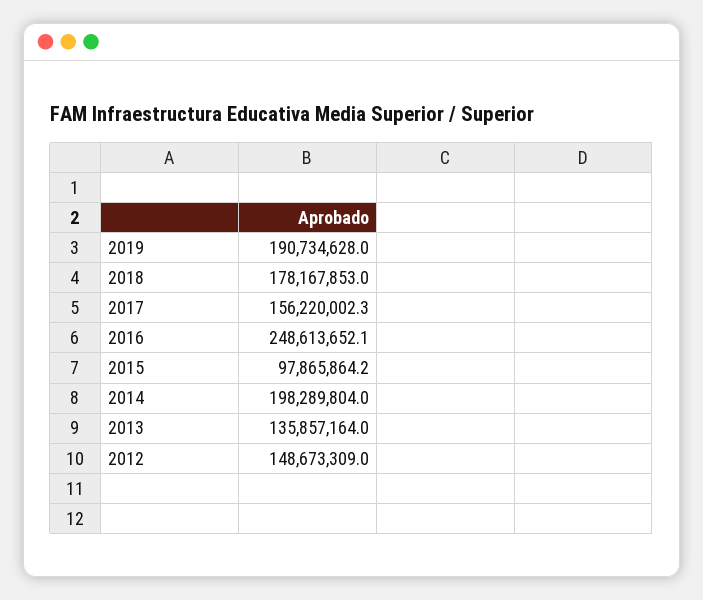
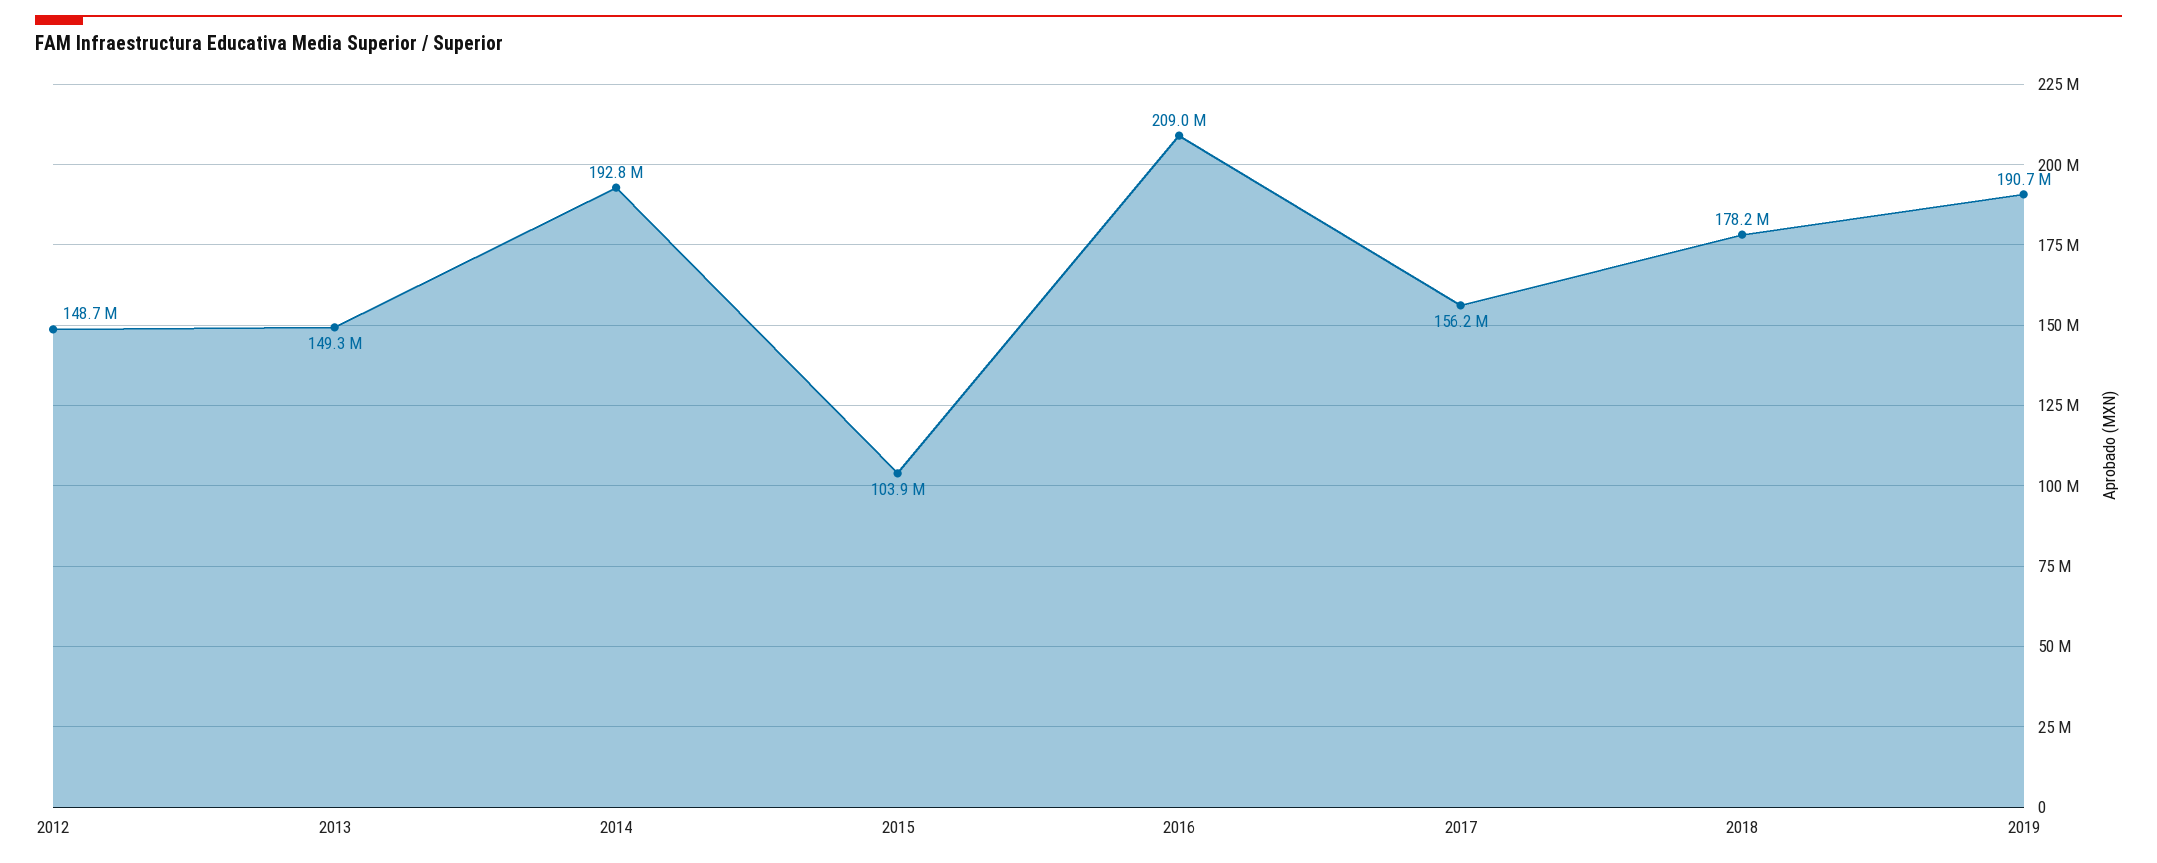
2016: 248613652.1 -> 209000000
2015: 97865864.2 -> 103900000
2014: 198289804 -> 192800000
2013: 135857164 -> 149300000

